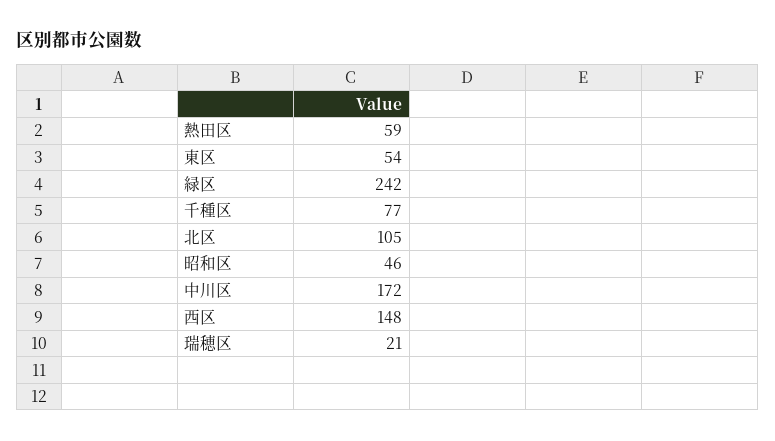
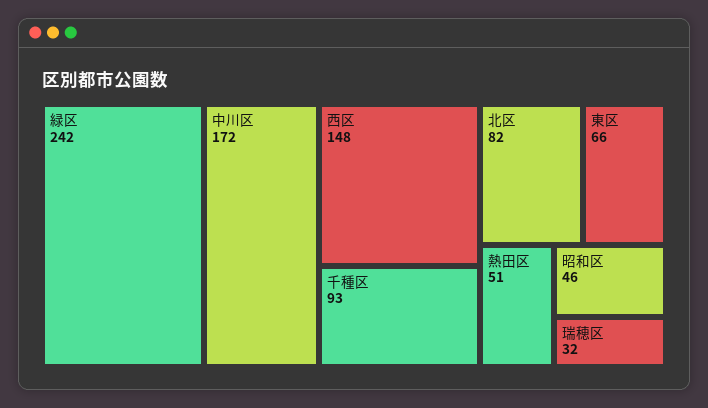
熱田区: 59 -> 51
東区: 54 -> 66
千種区: 77 -> 93
北区: 105 -> 82
瑞穂区: 21 -> 32

